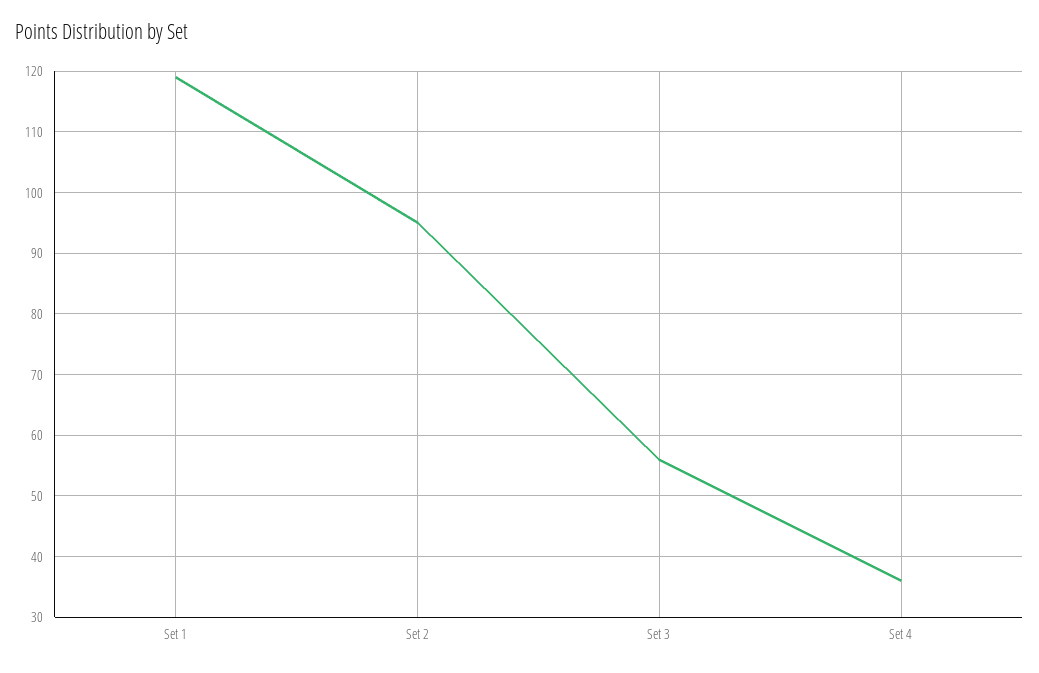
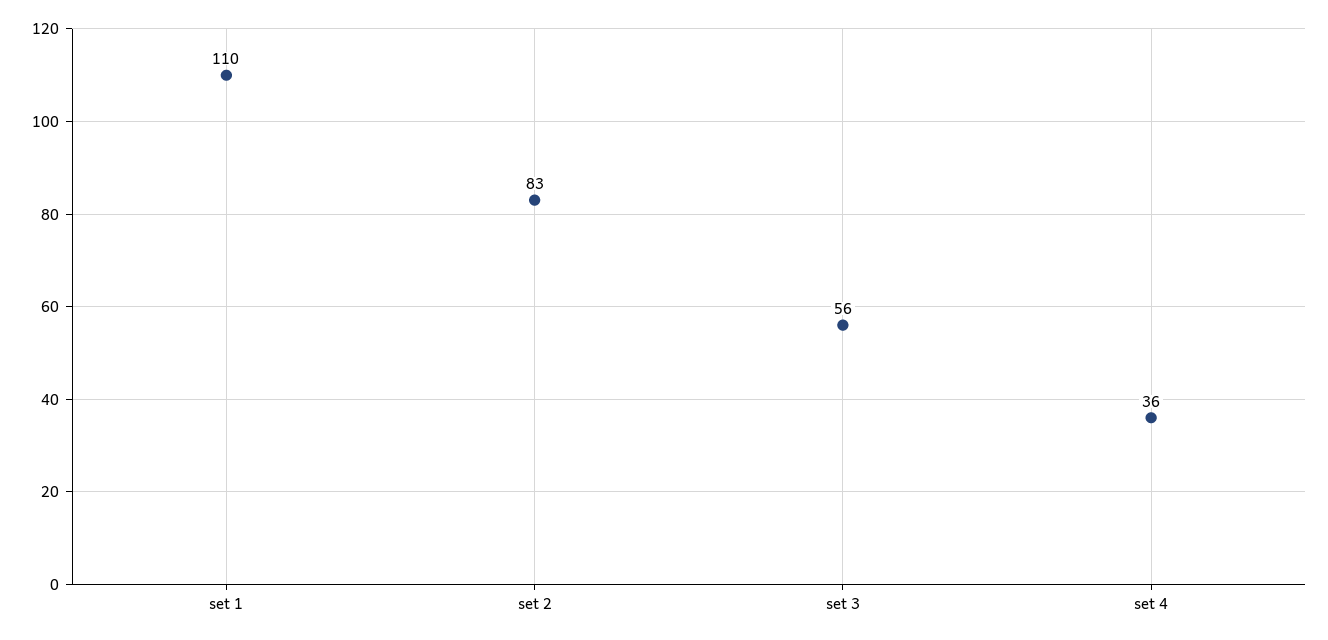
Set 1: 119 -> 110
Set 2: 95 -> 83

